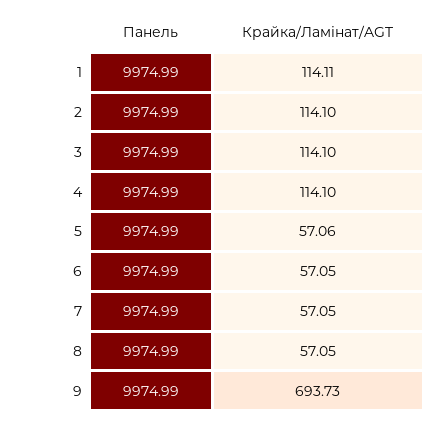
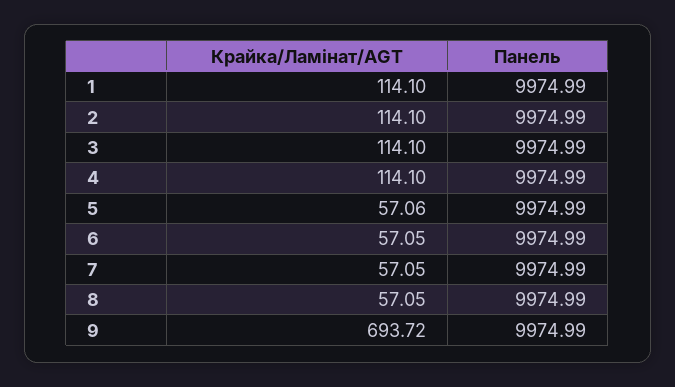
Крайка/Ламінат/AGT, 1: 114.11 -> 114.1
Крайка/Ламінат/AGT, 9: 693.73 -> 693.72

